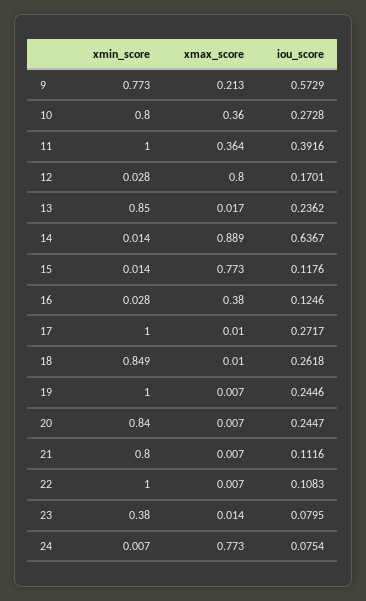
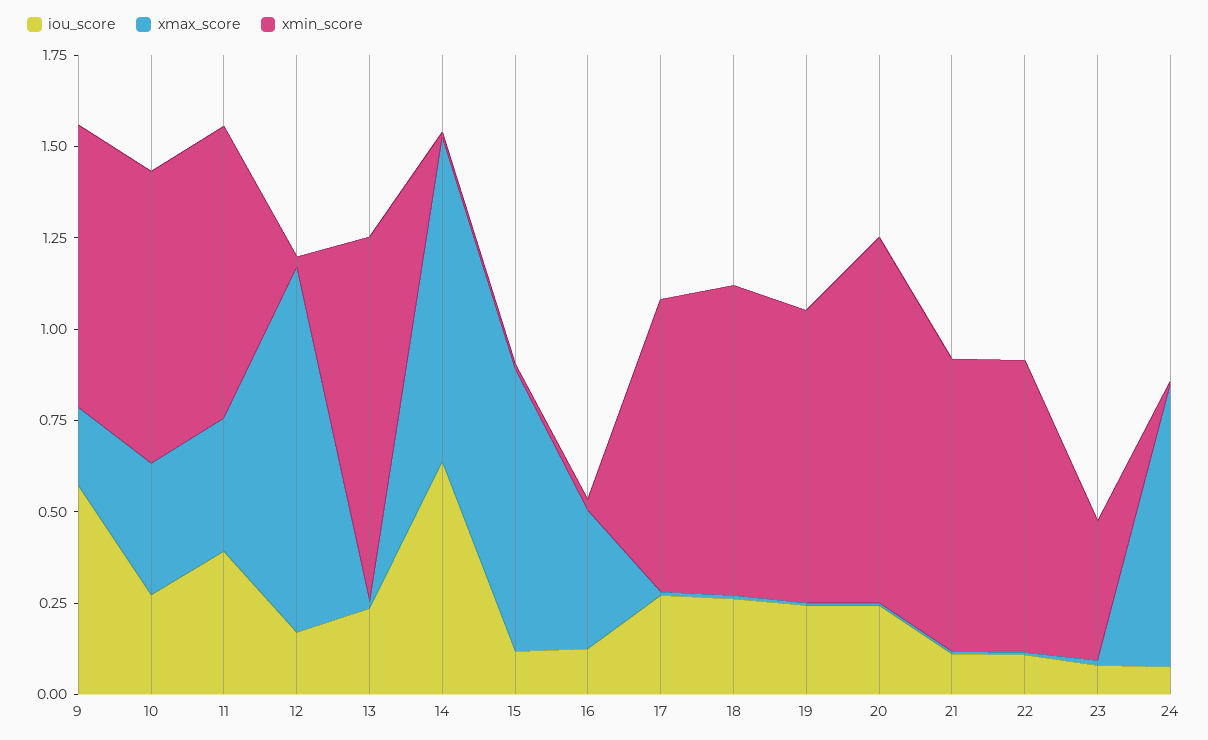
xmin_score, 11: 1 -> 0.8
xmax_score, 12: 0.8 -> 1
xmin_score, 13: 0.85 -> 1
xmin_score, 17: 1 -> 0.8
xmin_score, 19: 1 -> 0.8
xmin_score, 20: 0.84 -> 1
xmin_score, 22: 1 -> 0.8

